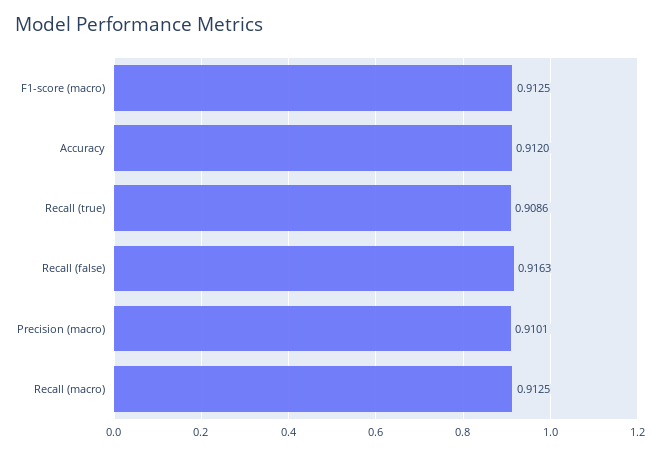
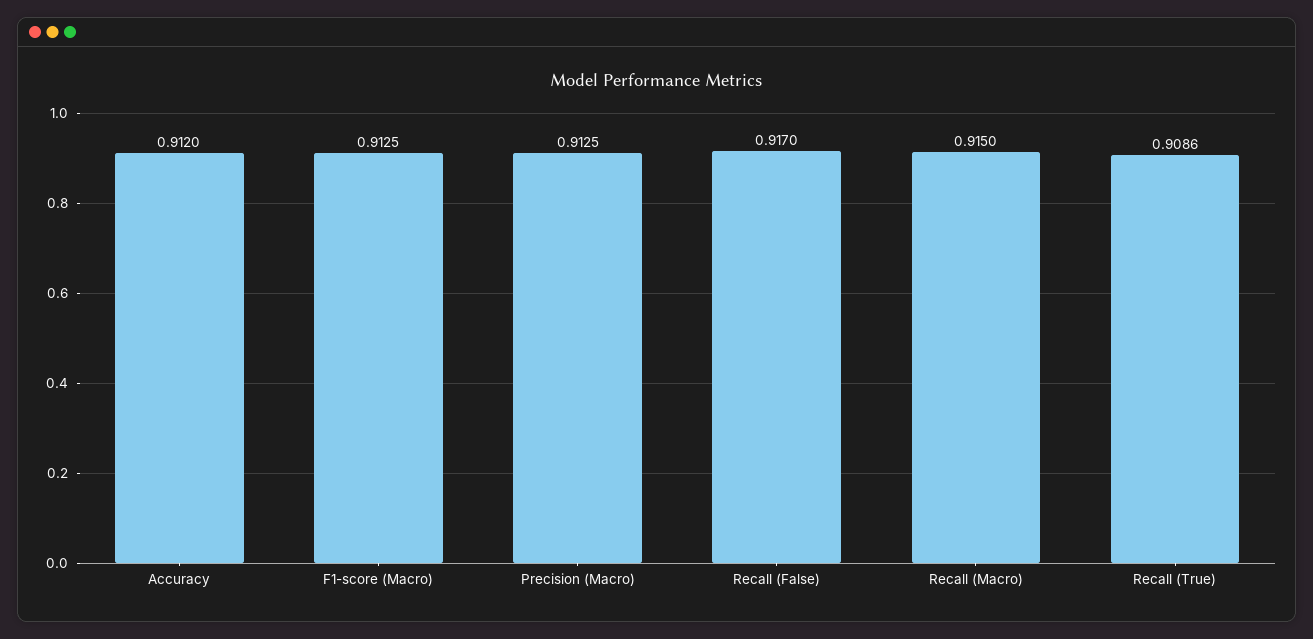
Recall (false): 0.9163 -> 0.917
Precision (macro): 0.9101 -> 0.9125
Recall (macro): 0.9125 -> 0.915

